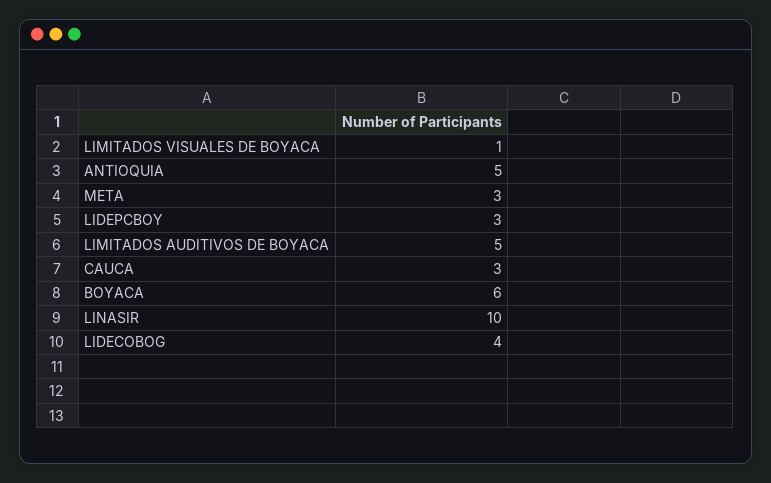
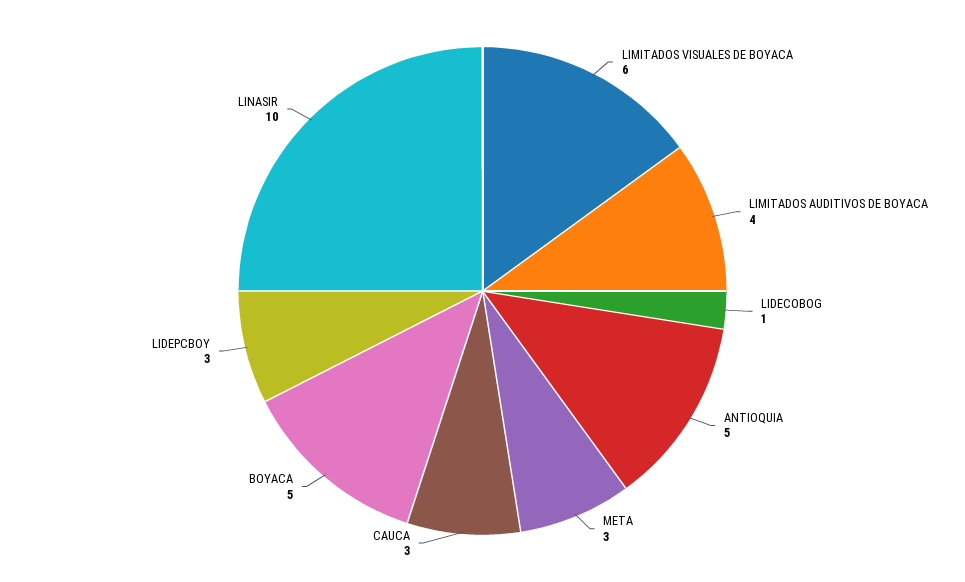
LIMITADOS VISUALES DE BOYACA: 1 -> 6
LIMITADOS AUDITIVOS DE BOYACA: 5 -> 4
BOYACA: 6 -> 5
LIDECOBOG: 4 -> 1

